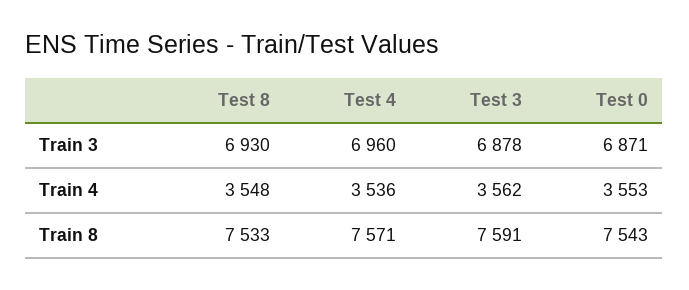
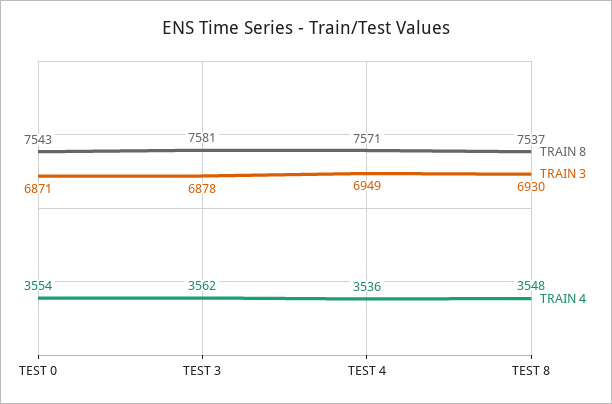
Train 3, Test 4: 6960 -> 6949
Train 4, Test 0: 3553 -> 3554
Train 8, Test 8: 7533 -> 7537
Train 8, Test 3: 7591 -> 7581

